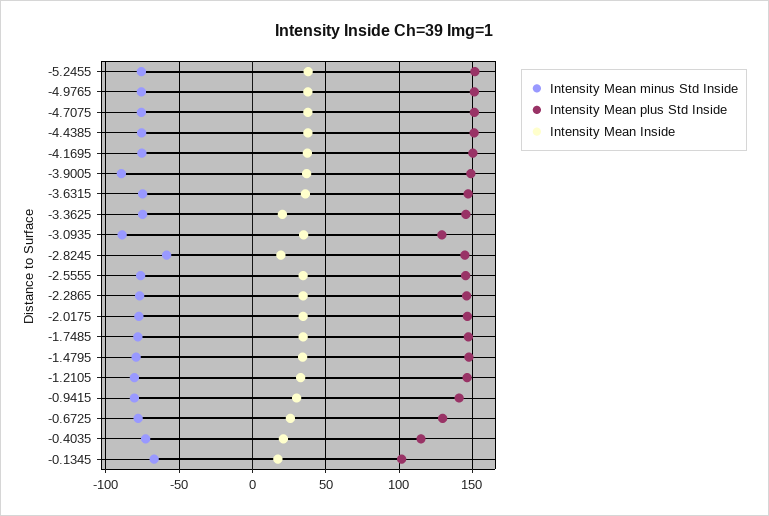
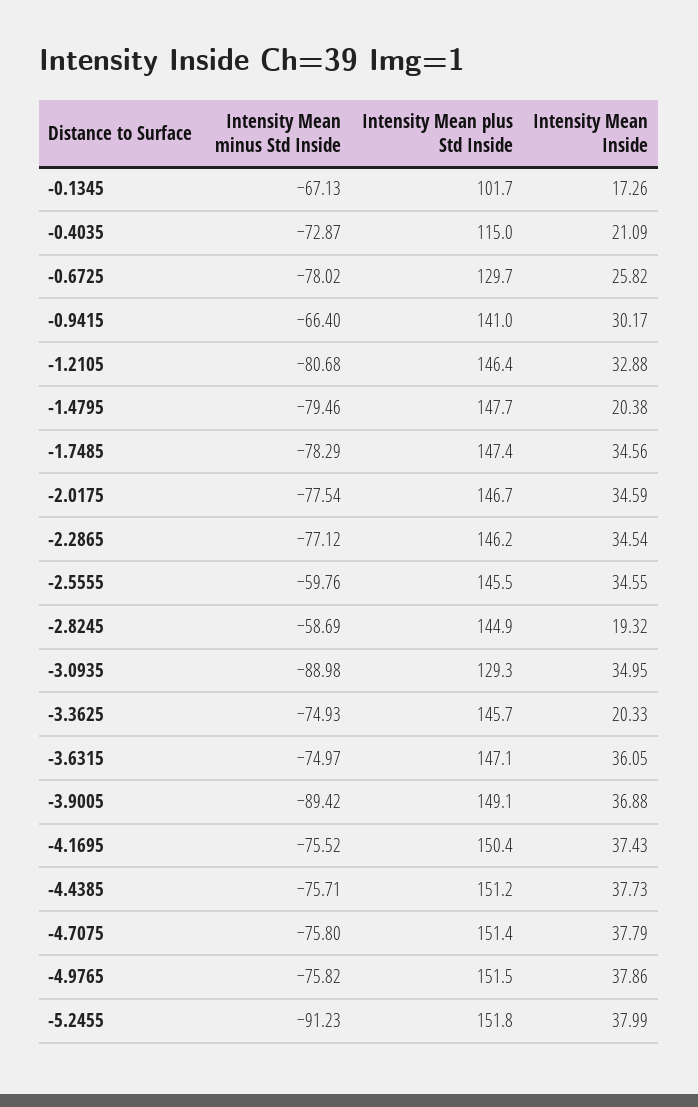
Intensity Mean minus Std Inside, -5.2455: -75 -> -91.23
Intensity Mean minus Std Inside, -2.5555: -75 -> -59.76
Intensity Mean Inside, -1.4795: 35 -> 20.38
Intensity Mean minus Std Inside, -0.9415: -80 -> -66.4

